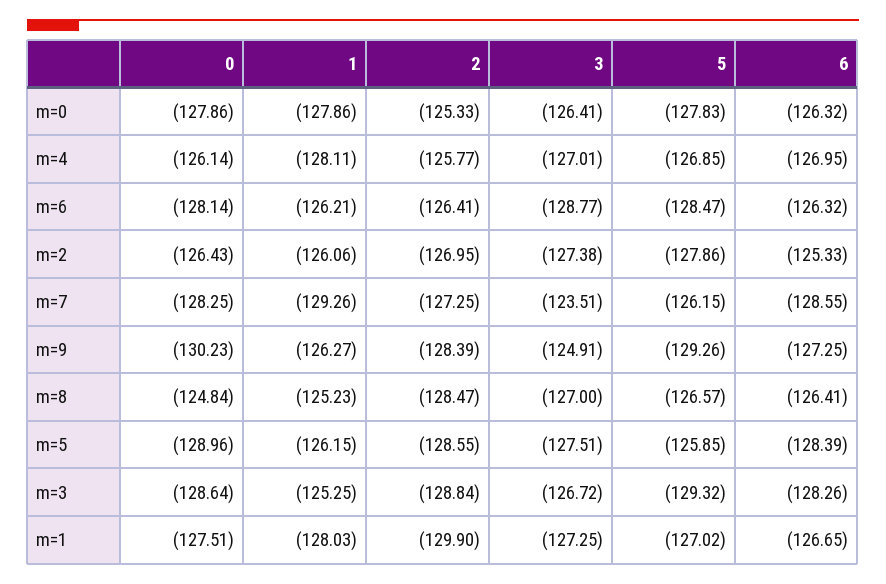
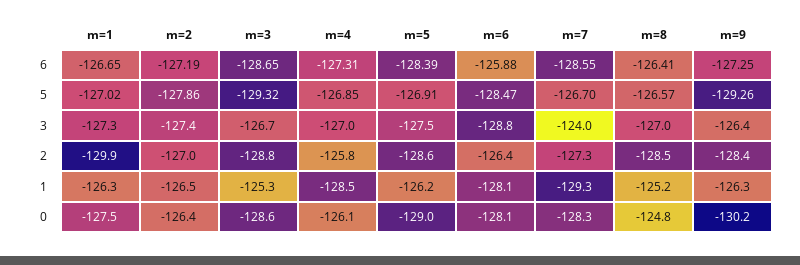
0, m=0: -127.86 -> none
1, m=0: -127.86 -> none
2, m=0: -125.33 -> none
3, m=0: -126.41 -> none
5, m=0: -127.83 -> none
6, m=0: -126.32 -> none
1, m=4: -128.11 -> -128.5
6, m=4: -126.95 -> -127.31
1, m=6: -126.21 -> -128.1
6, m=6: -126.32 -> -125.88
1, m=2: -126.06 -> -126.5
6, m=2: -125.33 -> -127.19
3, m=7: -123.51 -> -124
5, m=7: -126.15 -> -126.7
3, m=9: -124.91 -> -126.4
5, m=5: -125.85 -> -126.91
6, m=3: -128.26 -> -128.65
1, m=1: -128.03 -> -126.3

